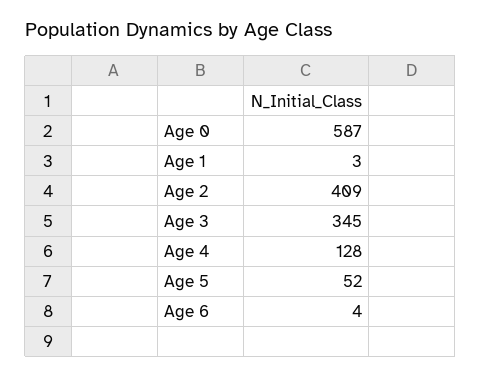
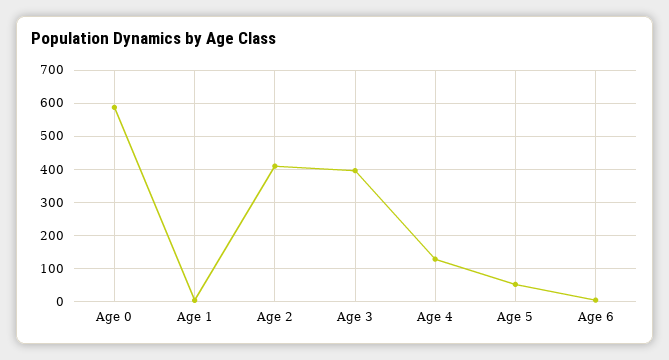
Age 3: 345 -> 400

